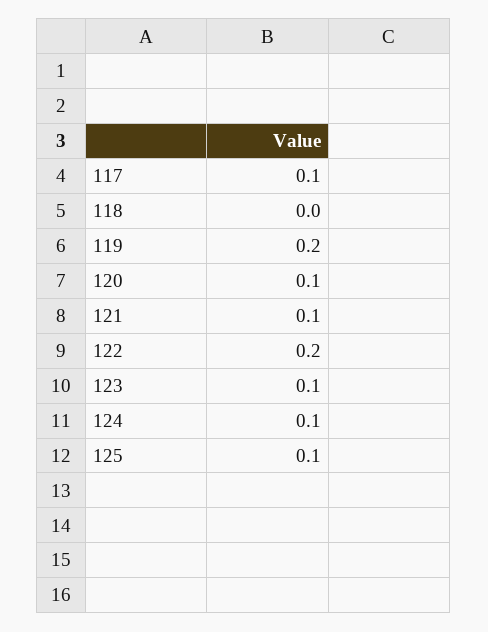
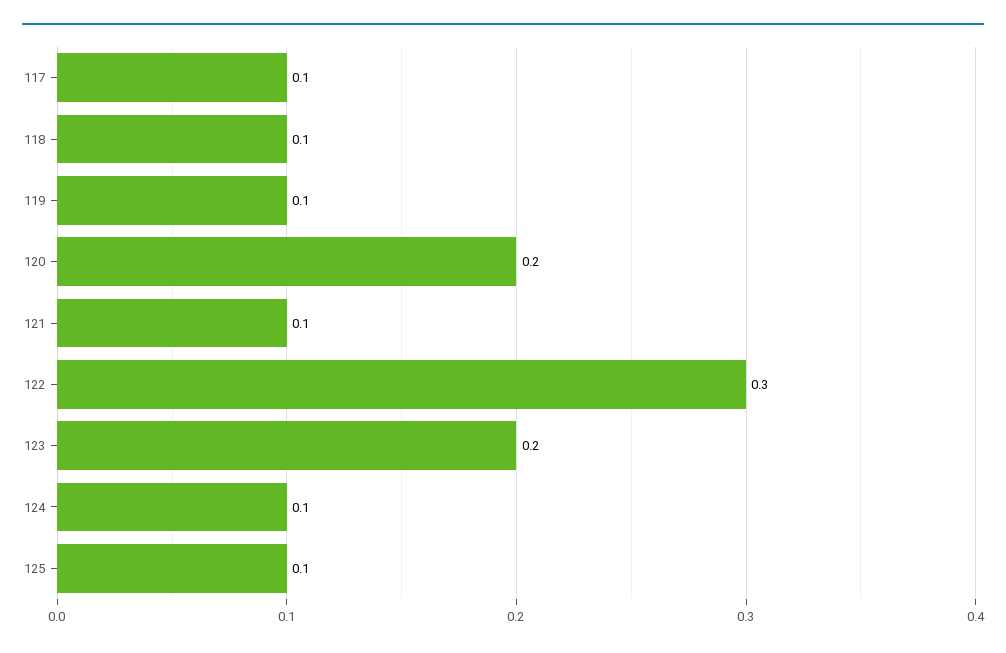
118: 0 -> 0.1
119: 0.2 -> 0.1
120: 0.1 -> 0.2
122: 0.2 -> 0.3
123: 0.1 -> 0.2

